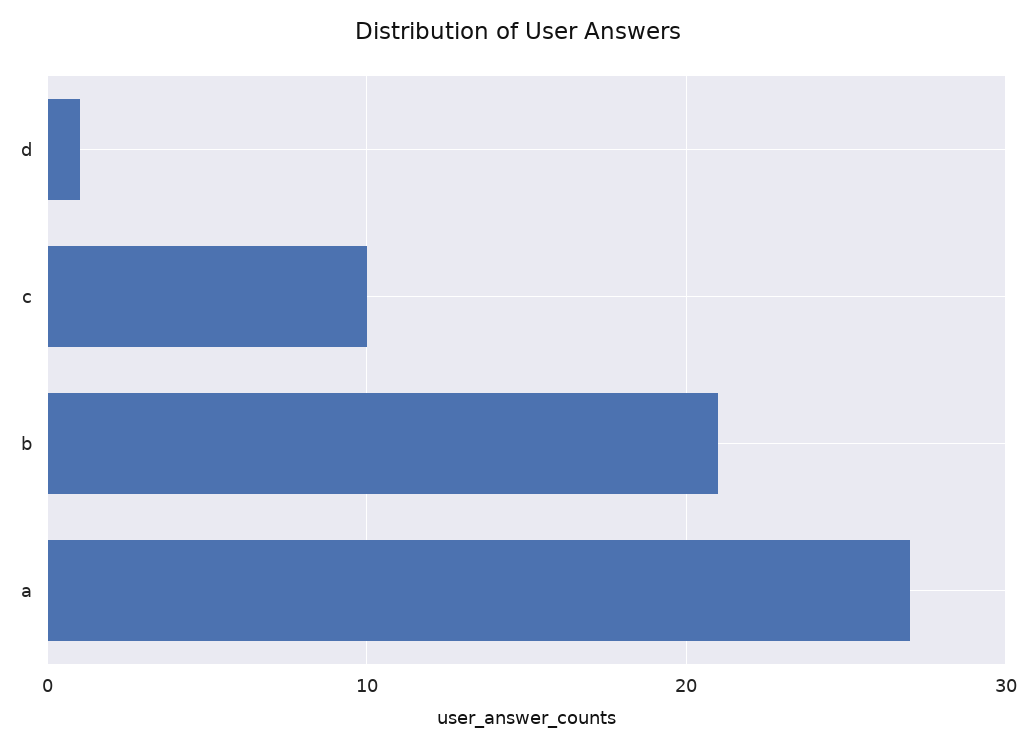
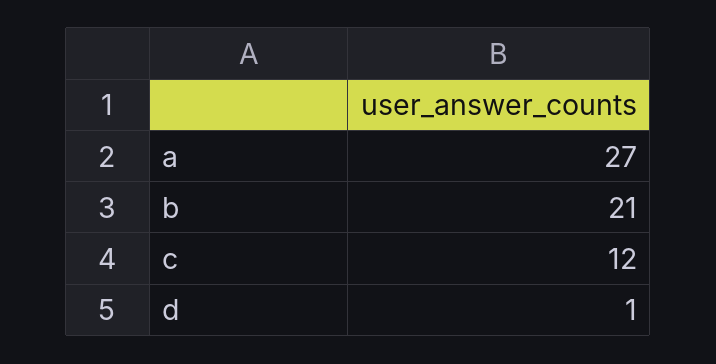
c: 10 -> 12

